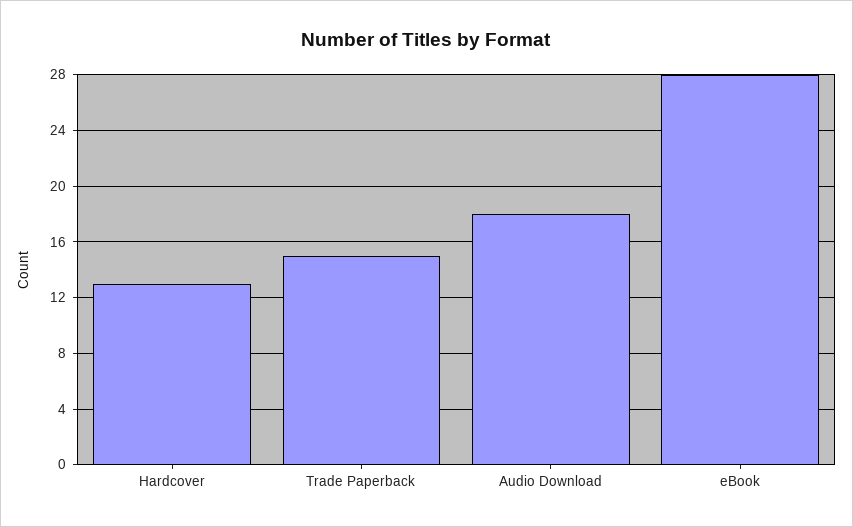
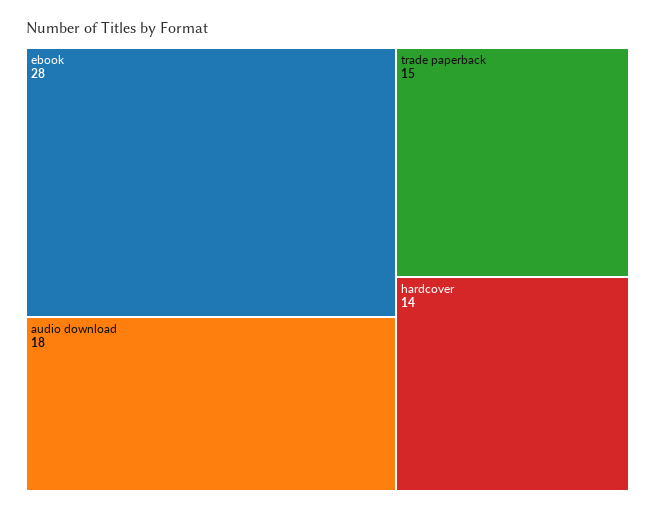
Hardcover: 13 -> 14

